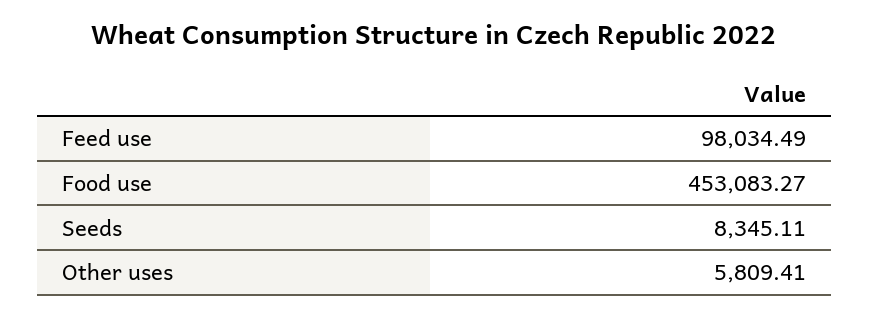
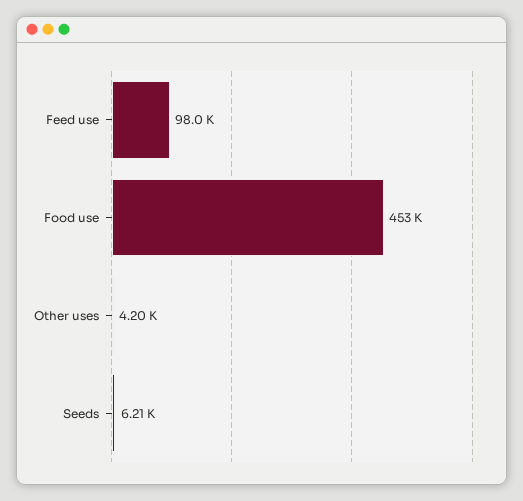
Seeds: 8345.11 -> 6210
Other uses: 5809.41 -> 4200

